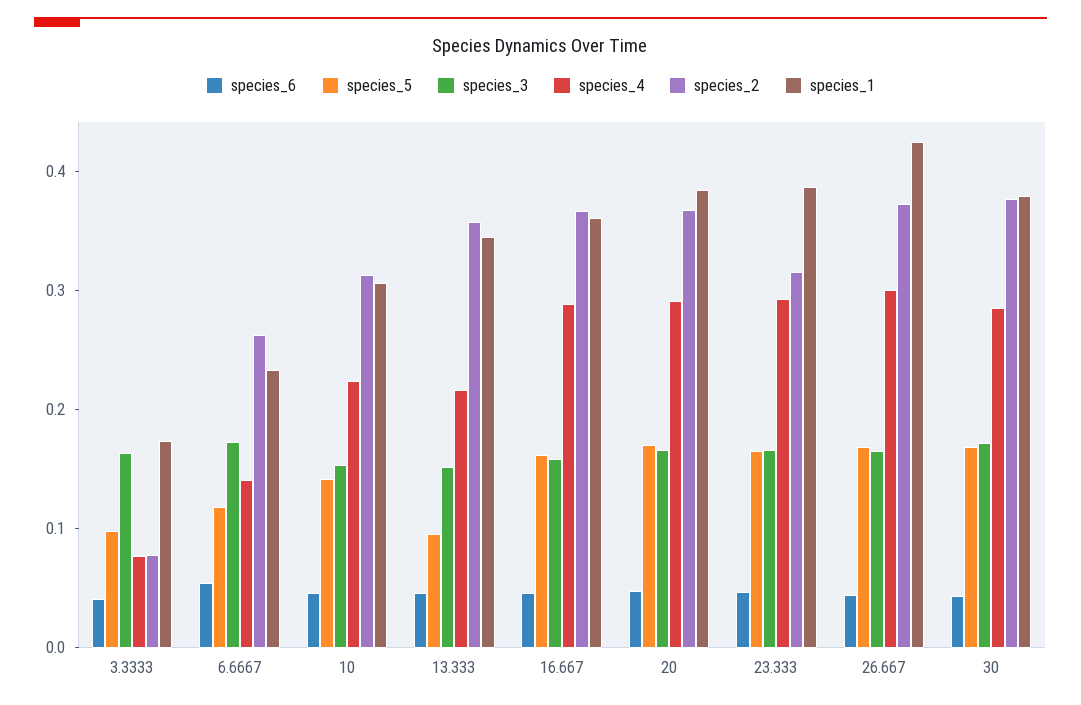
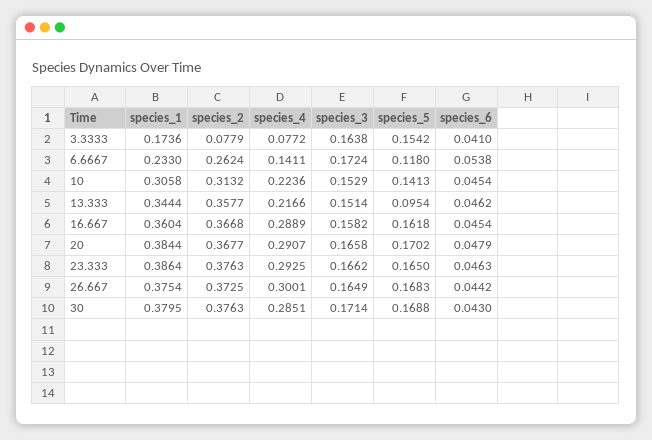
species_5, 3.3333: 0.1 -> 0.1542
species_2, 23.333: 0.32 -> 0.3763
species_1, 26.667: 0.42 -> 0.3754

